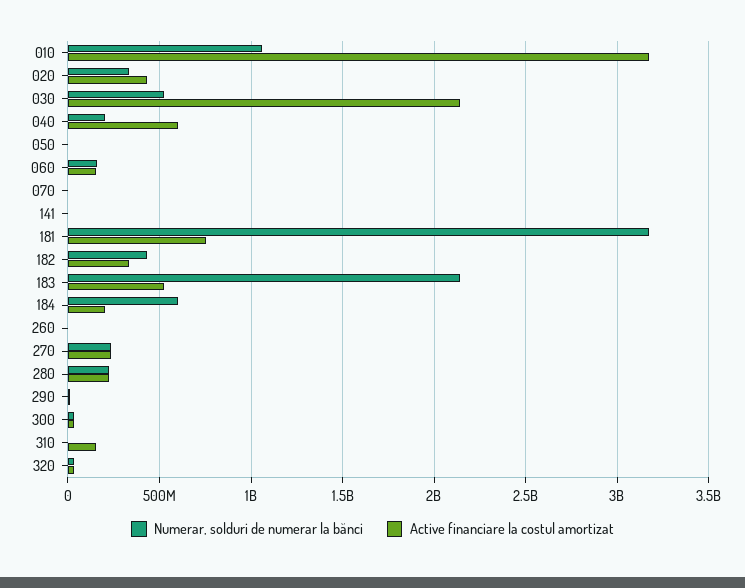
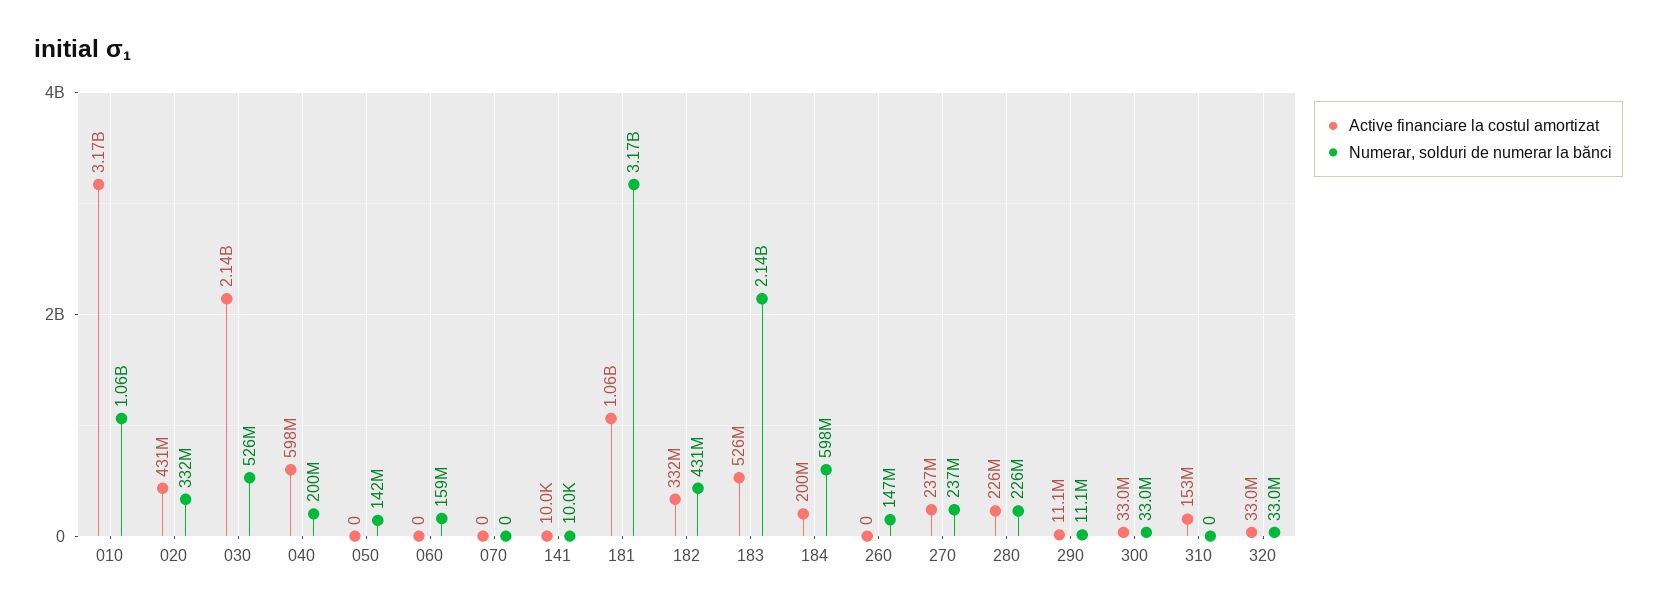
Numerar, solduri de numerar la bănci, 050: 0 -> 142000000
Active financiare la costul amortizat, 060: 150000000 -> 0
Active financiare la costul amortizat, 181: 750000000 -> 1060000000
Numerar, solduri de numerar la bănci, 260: 0 -> 147000000

